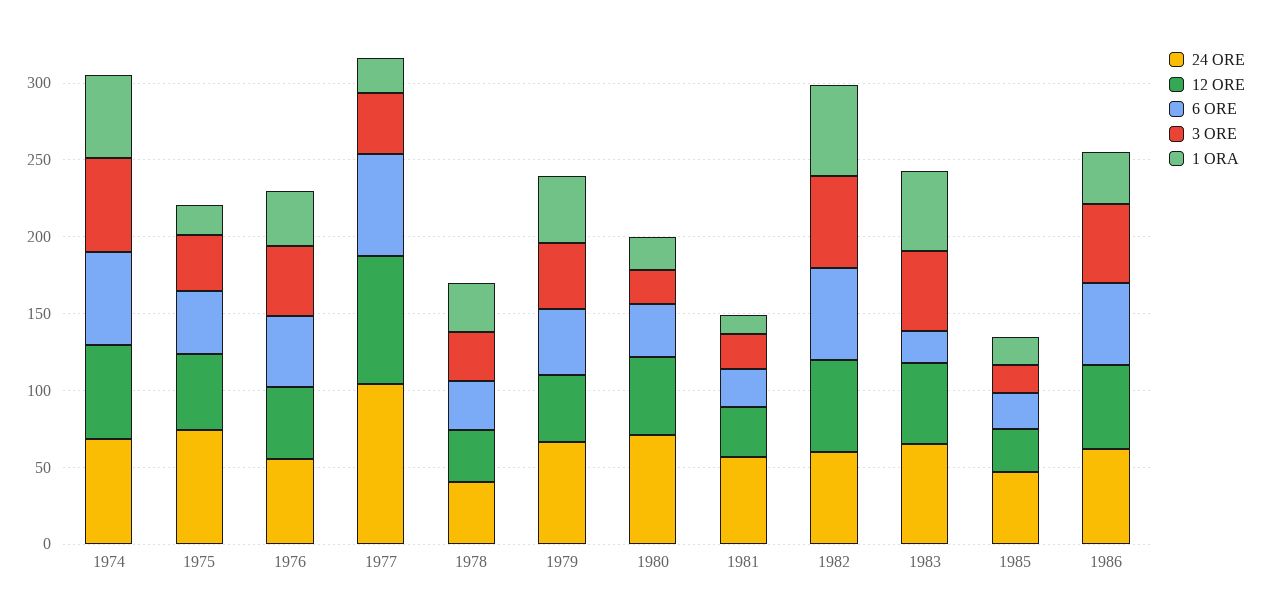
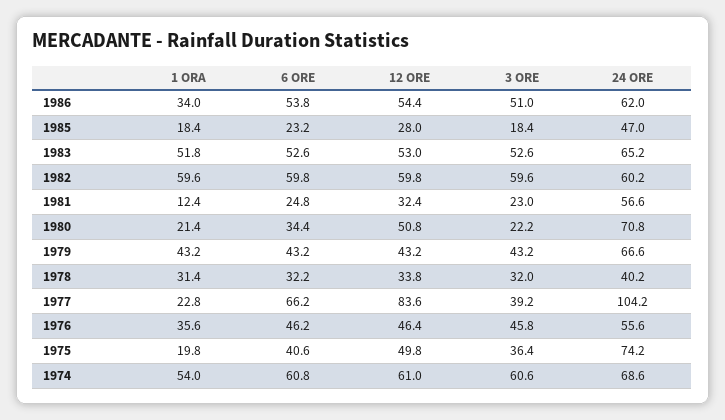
6 ORE, 1983: 20 -> 52.6

